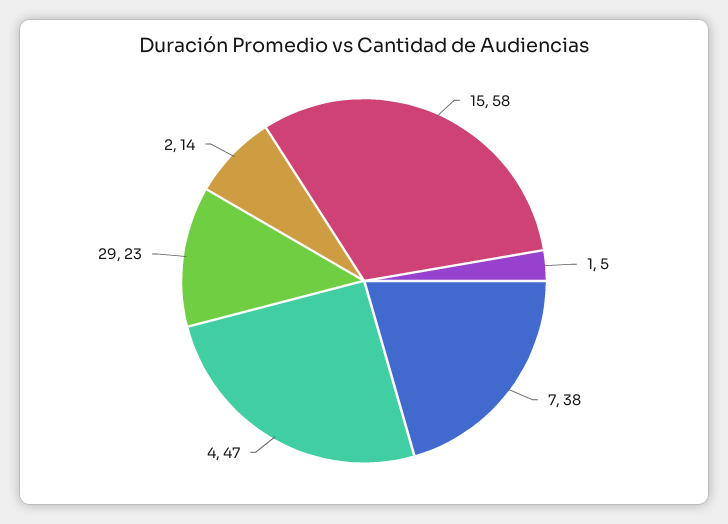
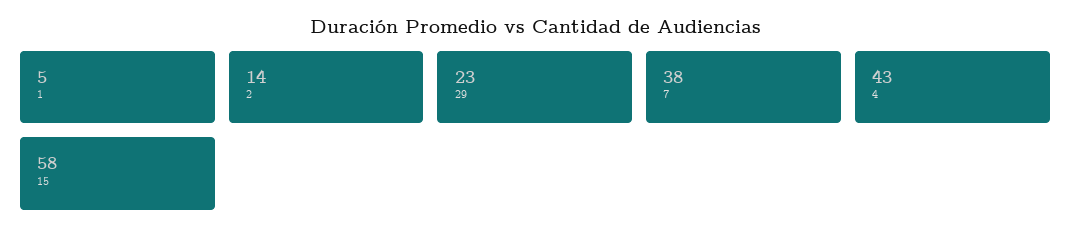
4: 47 -> 43

